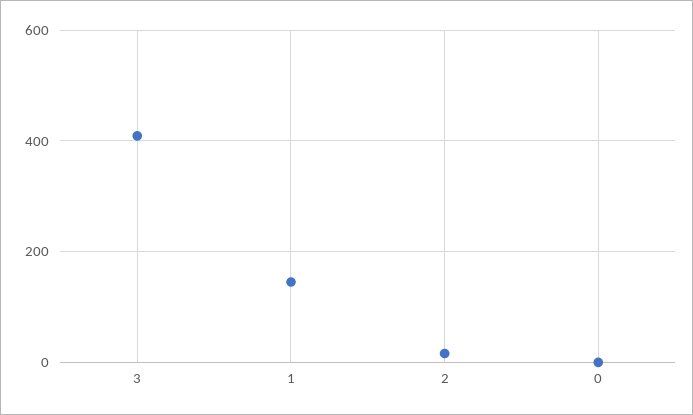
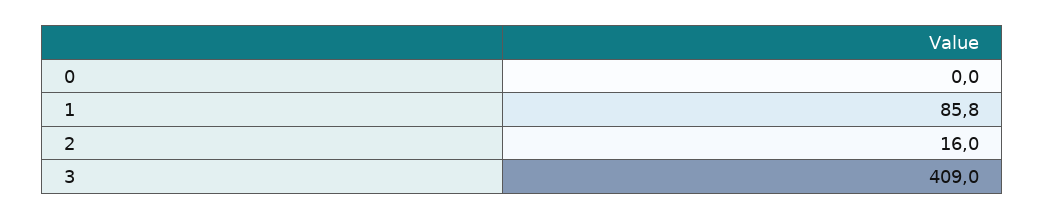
1: 140 -> 85.8

